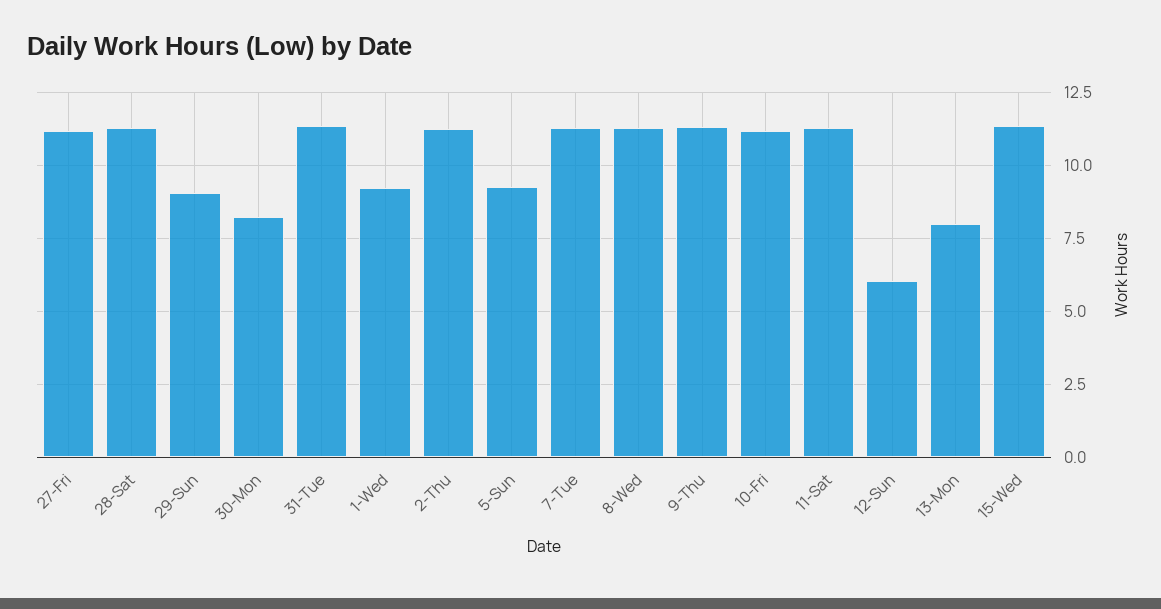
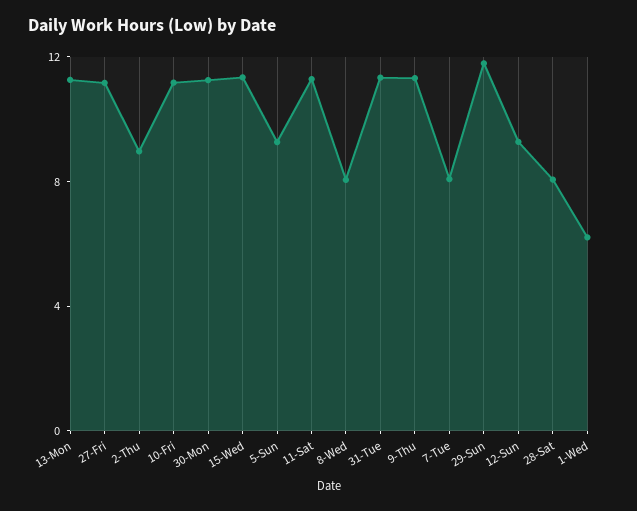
28-Sat: 11.25 -> 8
29-Sun: 9 -> 12
30-Mon: 8.25 -> 11
1-Wed: 9.25 -> 6
2-Thu: 11.25 -> 9
7-Tue: 11.25 -> 8
8-Wed: 11.25 -> 8
12-Sun: 6 -> 9
13-Mon: 8 -> 11

